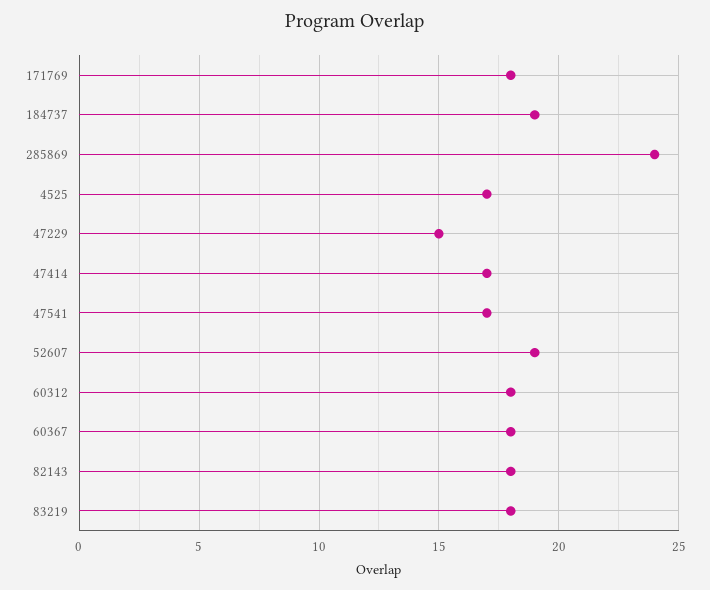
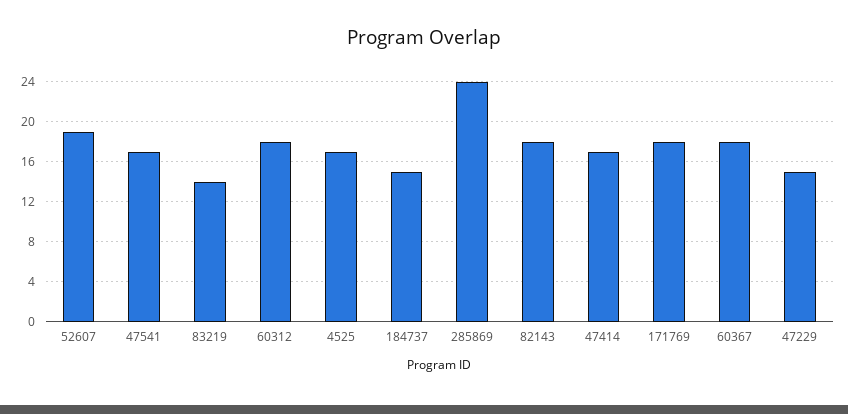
184737: 19 -> 15
83219: 18 -> 14

